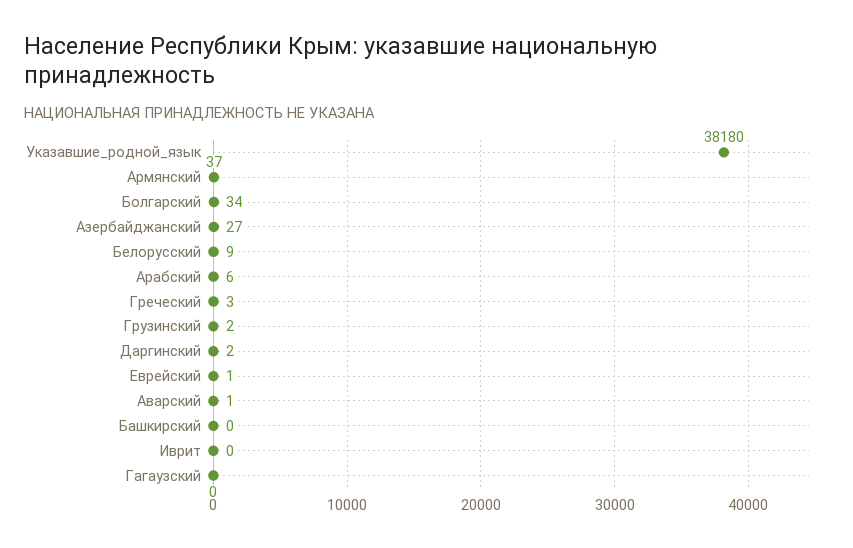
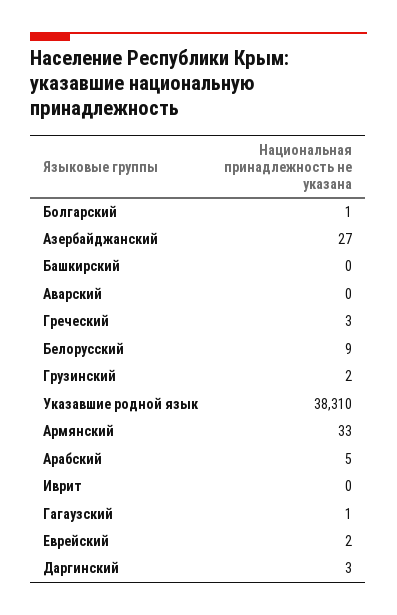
Указавшие_родной_язык: 38180 -> 38310
Армянский: 37 -> 33
Болгарский: 34 -> 1
Арабский: 6 -> 5
Даргинский: 2 -> 3
Еврейский: 1 -> 2
Аварский: 1 -> 0
Гагаузский: 0 -> 1

